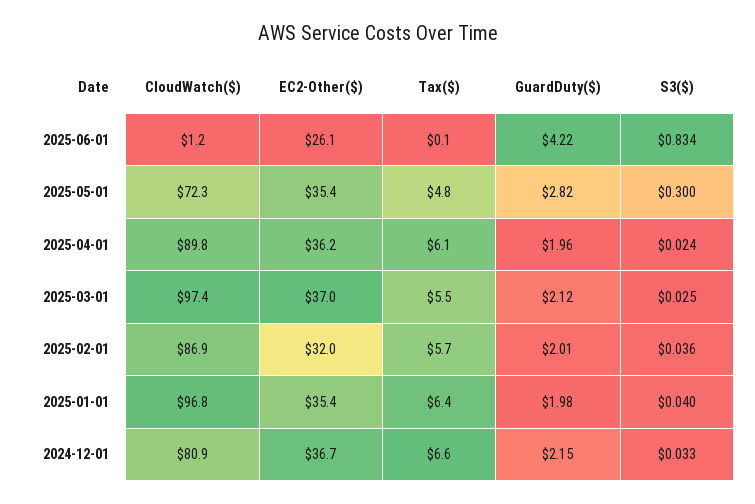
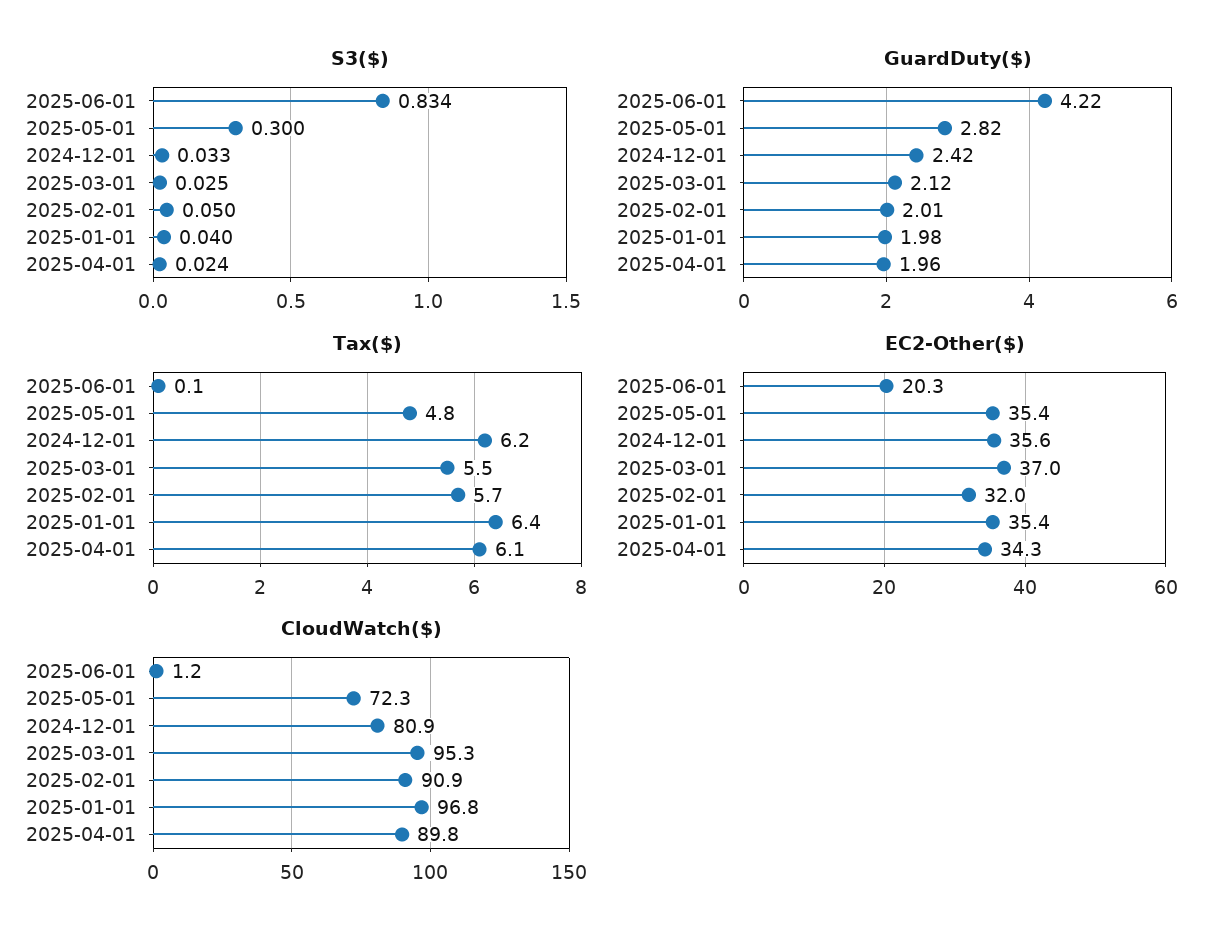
EC2-Other($), 2025-06-01: 26.1 -> 20.3
EC2-Other($), 2025-04-01: 36.2 -> 34.3
CloudWatch($), 2025-03-01: 97.4 -> 95.3
CloudWatch($), 2025-02-01: 86.9 -> 90.9
S3($), 2025-02-01: 0.036 -> 0.05
EC2-Other($), 2024-12-01: 36.7 -> 35.6
Tax($), 2024-12-01: 6.6 -> 6.2
GuardDuty($), 2024-12-01: 2.15 -> 2.42

